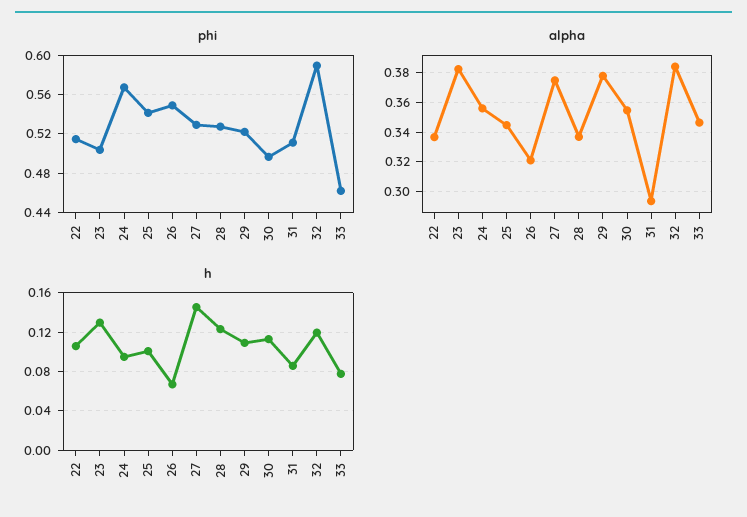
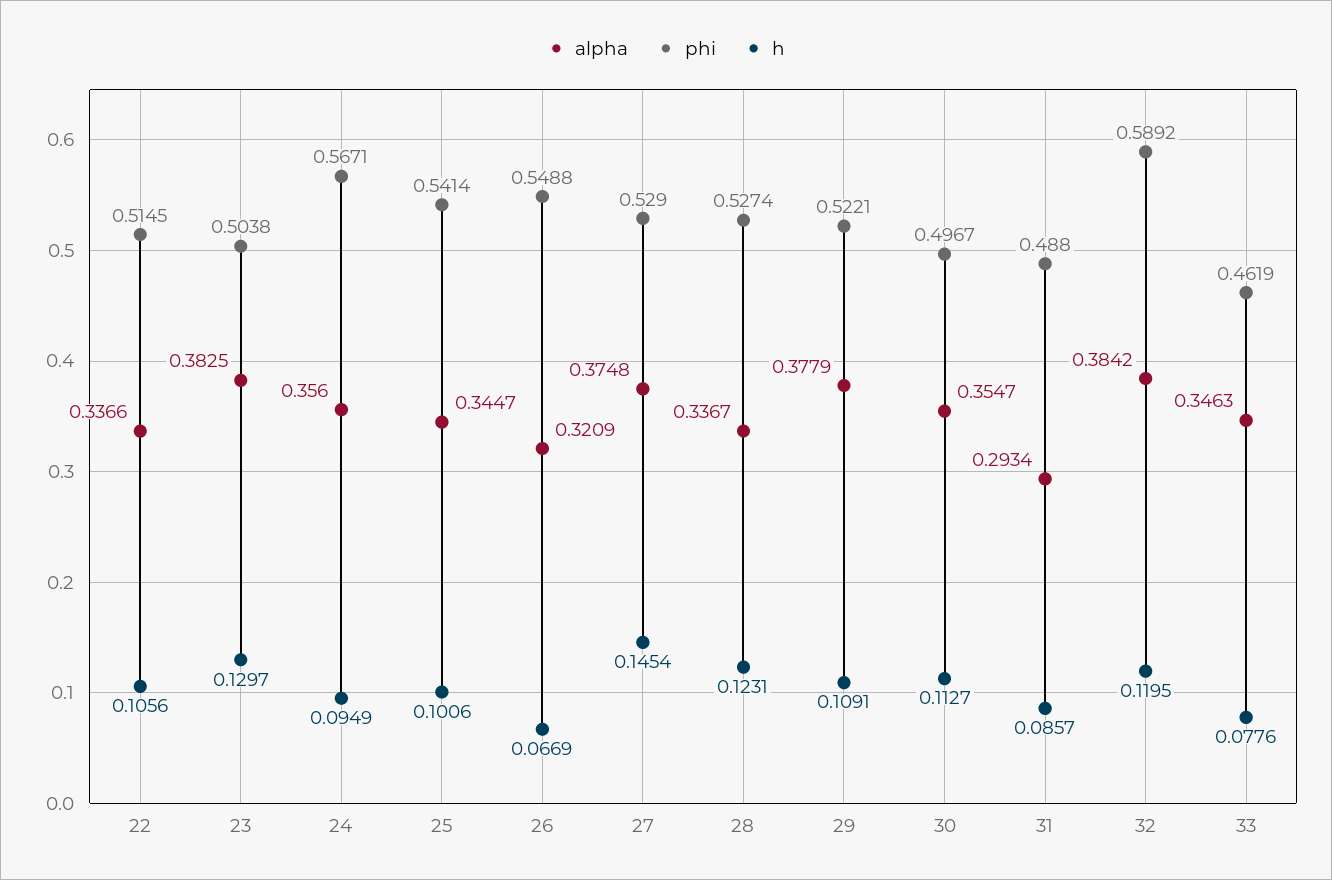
phi, 31: 0.51 -> 0.488

